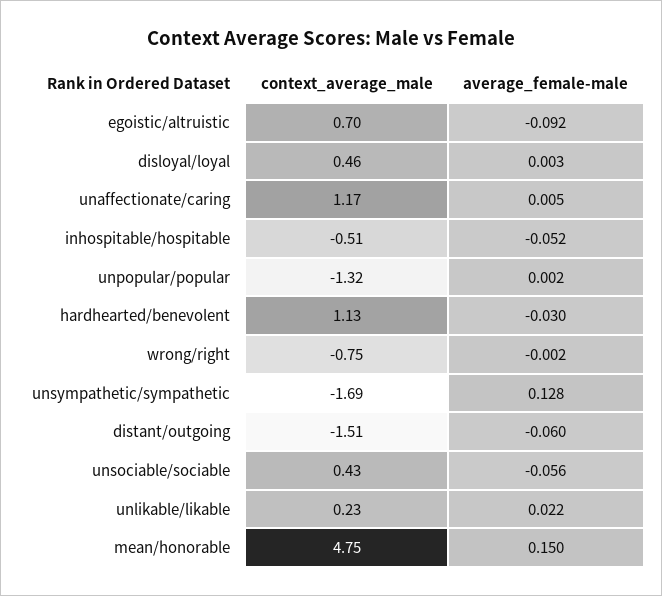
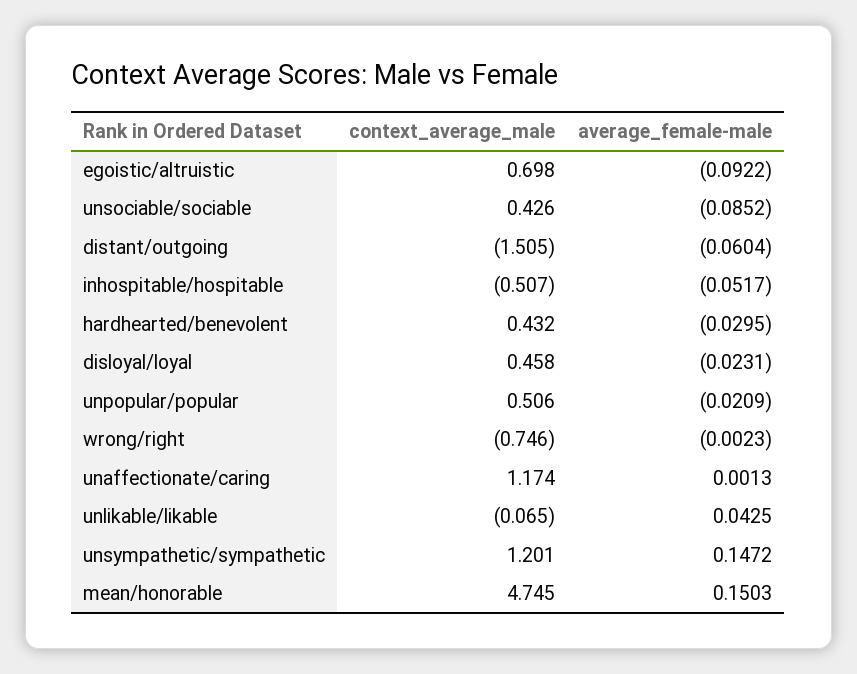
average_female-male, disloyal/loyal: 0.003 -> -0.0231
average_female-male, unaffectionate/caring: 0.005 -> 0.0013
context_average_male, unpopular/popular: -1.32 -> 0.506
average_female-male, unpopular/popular: 0.002 -> -0.0209
context_average_male, hardhearted/benevolent: 1.13 -> 0.432
context_average_male, unsympathetic/sympathetic: -1.69 -> 1.201
average_female-male, unsympathetic/sympathetic: 0.128 -> 0.1472
average_female-male, unsociable/sociable: -0.056 -> -0.0852
context_average_male, unlikable/likable: 0.23 -> -0.065
average_female-male, unlikable/likable: 0.022 -> 0.0425

